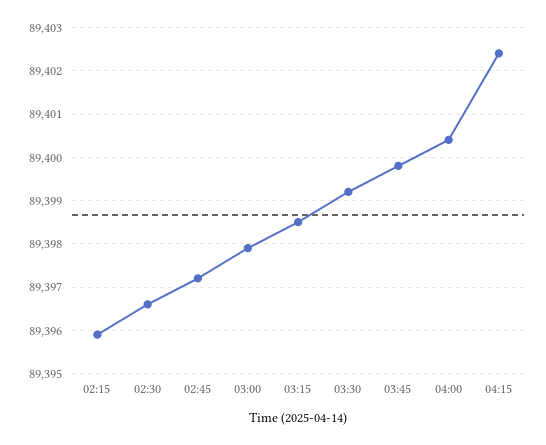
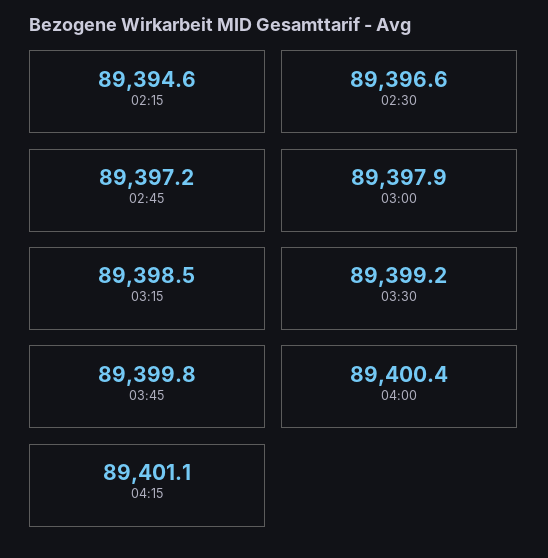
02:15: 89396 -> 89394.6
04:15: 89402.5 -> 89401.1

